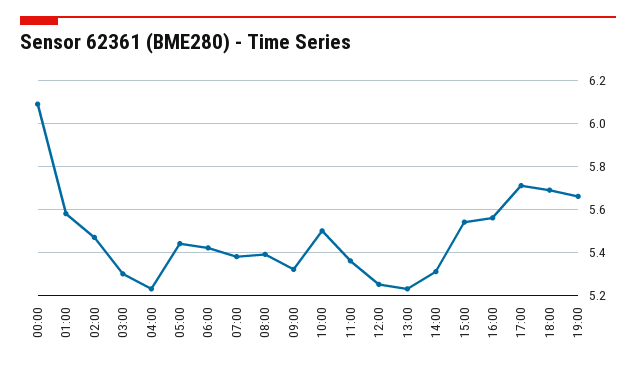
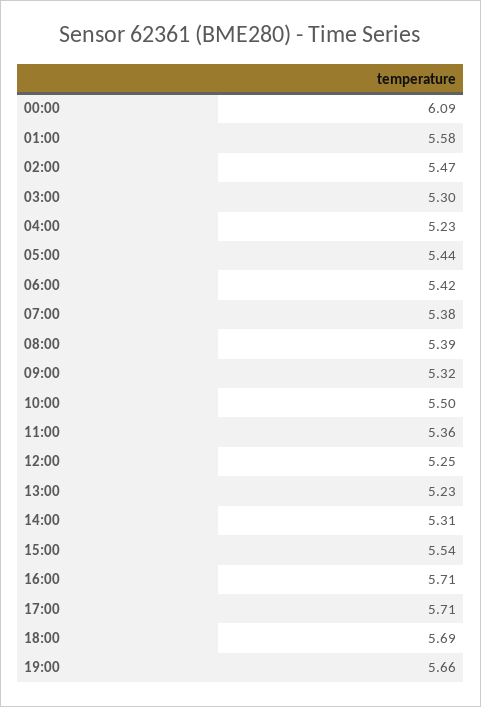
16:00: 5.55 -> 5.71

